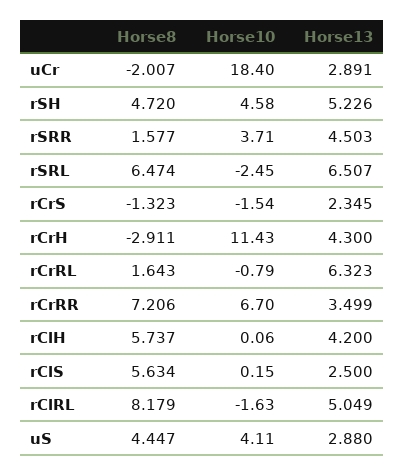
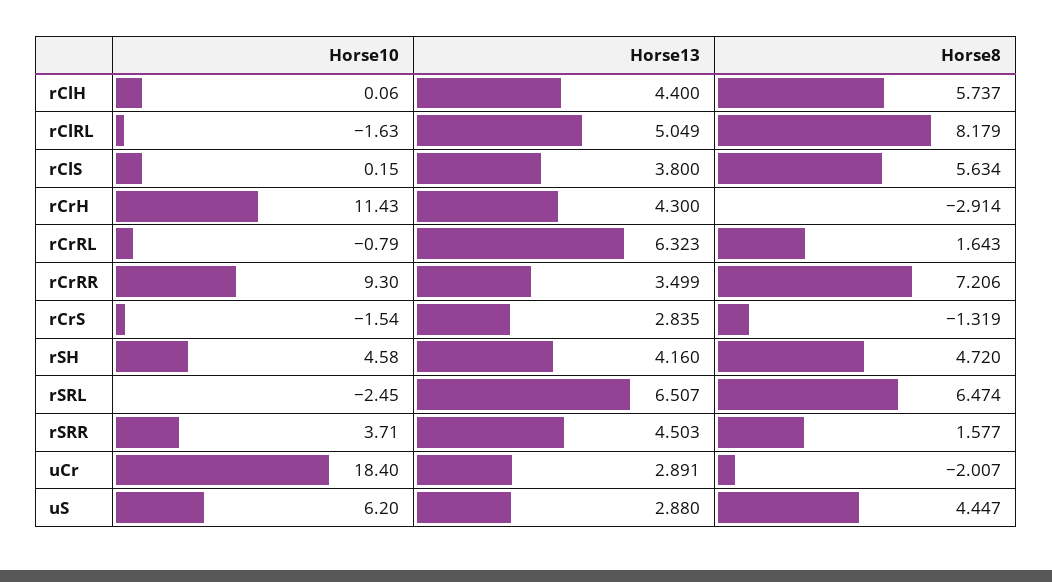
Horse13, rSH: 5.226 -> 4.16
Horse8, rCrS: -1.323 -> -1.319
Horse13, rCrS: 2.345 -> 2.835
Horse8, rCrH: -2.911 -> -2.914
Horse10, rCrRR: 6.7 -> 9.3
Horse13, rClH: 4.2 -> 4.4
Horse13, rClS: 2.5 -> 3.8
Horse10, uS: 4.11 -> 6.2

